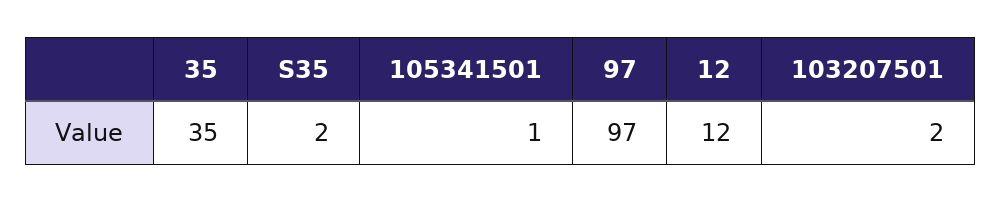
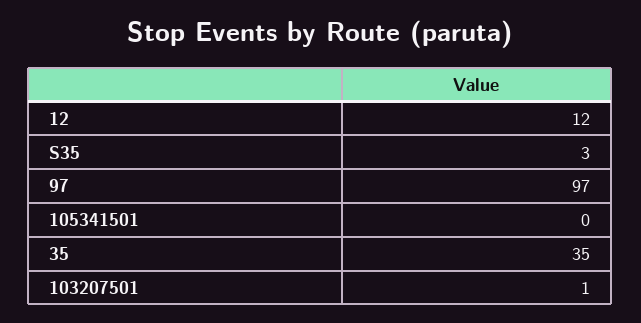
S35: 2 -> 3
105341501: 1 -> 0
103207501: 2 -> 1

